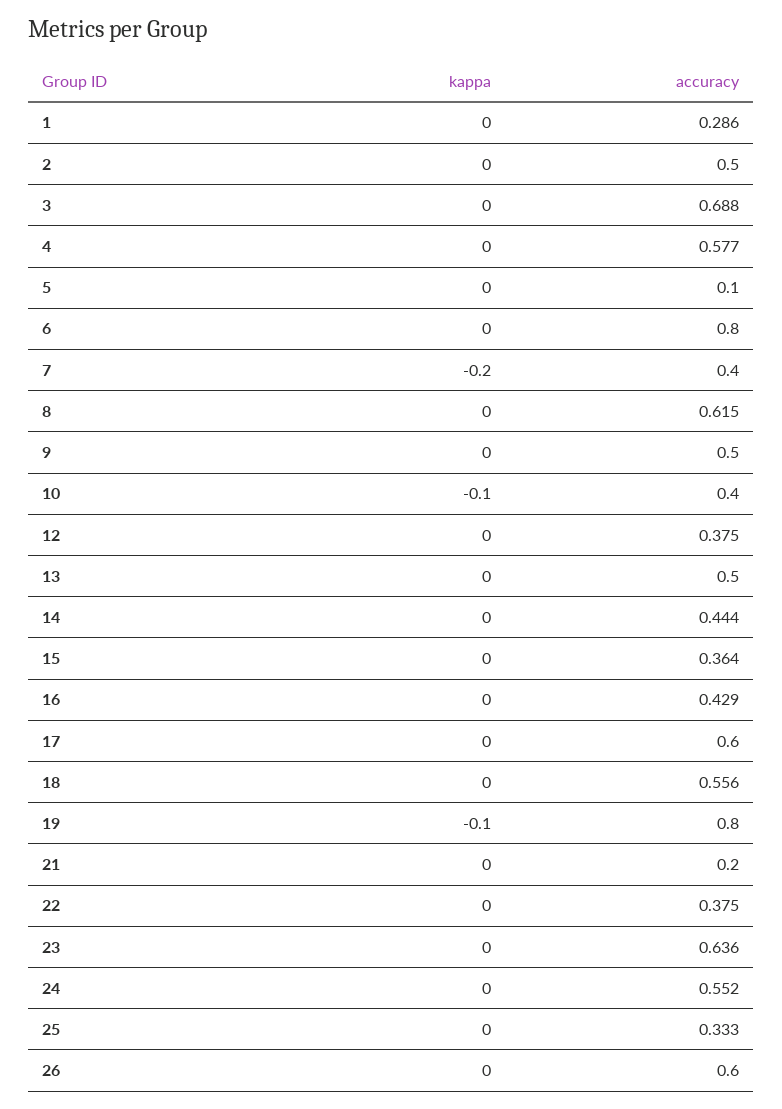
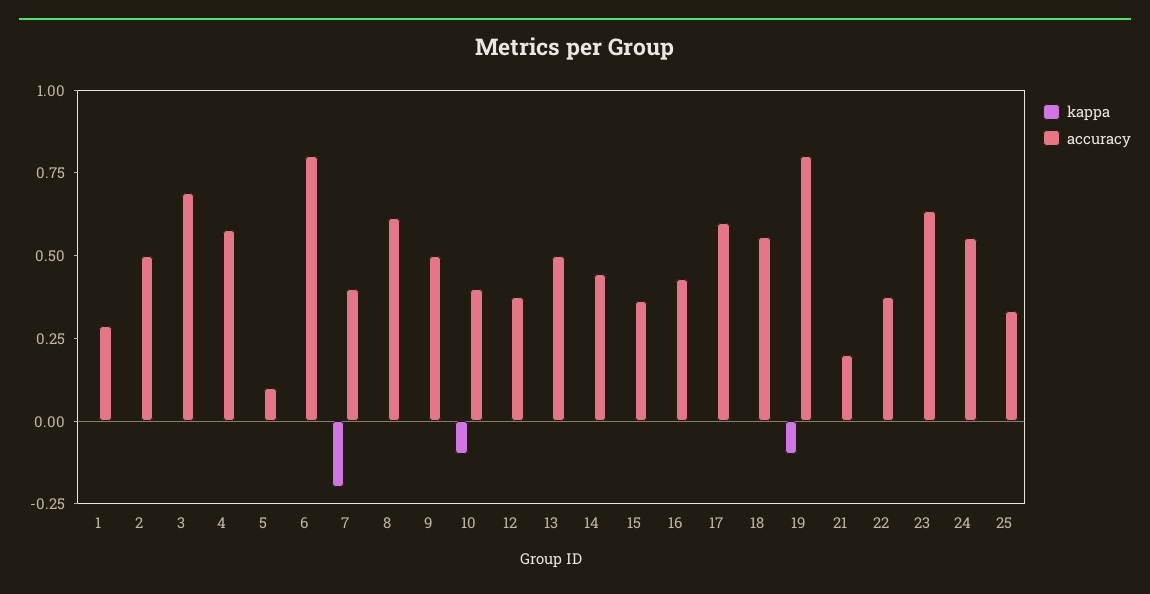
kappa, 26: 0 -> none
accuracy, 26: 0.6 -> none

